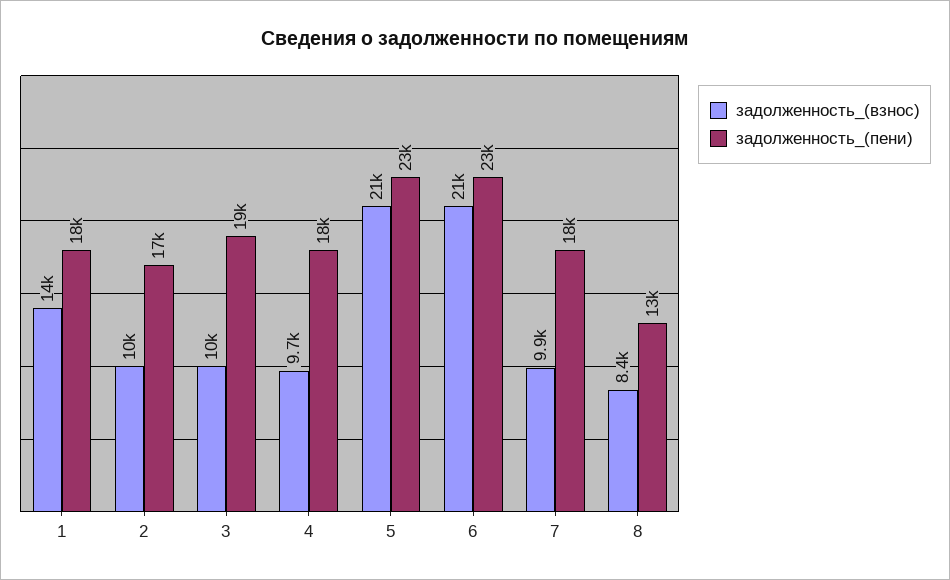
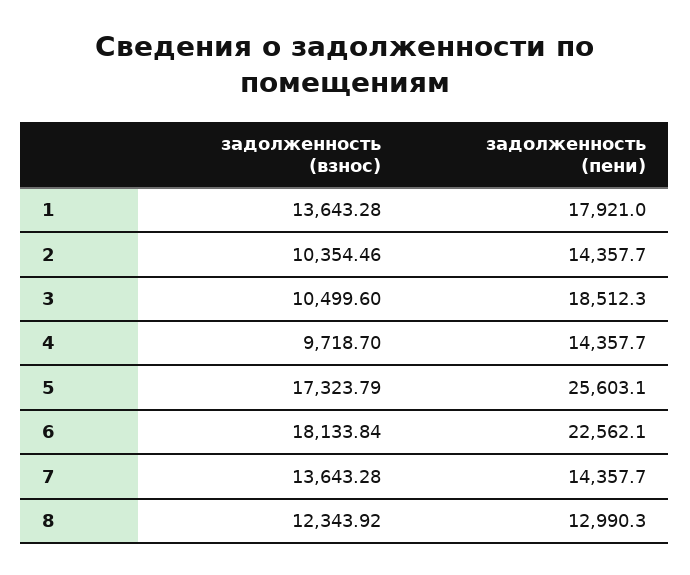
задолженность_(пени), 2: 17000 -> 14357.7
задолженность_(пени), 4: 18000 -> 14357.7
задолженность_(взнос), 5: 21000 -> 17323.79
задолженность_(пени), 5: 23000 -> 25603.1
задолженность_(взнос), 6: 21000 -> 18133.84
задолженность_(взнос), 7: 9900 -> 13643.28
задолженность_(пени), 7: 18000 -> 14357.7
задолженность_(взнос), 8: 8400 -> 12343.92

